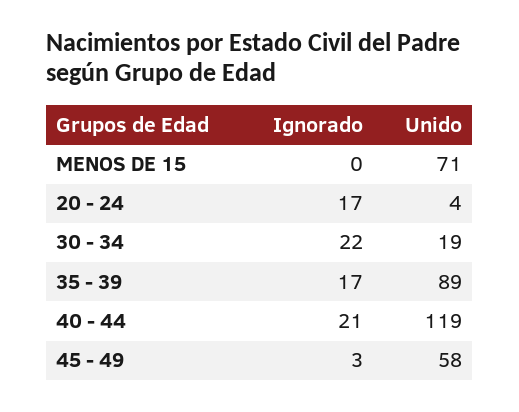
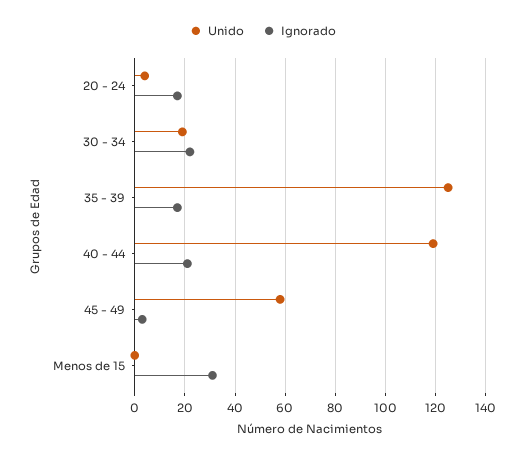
Ignorado, MENOS DE 15: 0 -> 30
Unido, MENOS DE 15: 71 -> 0
Unido, 35 - 39: 89 -> 125

